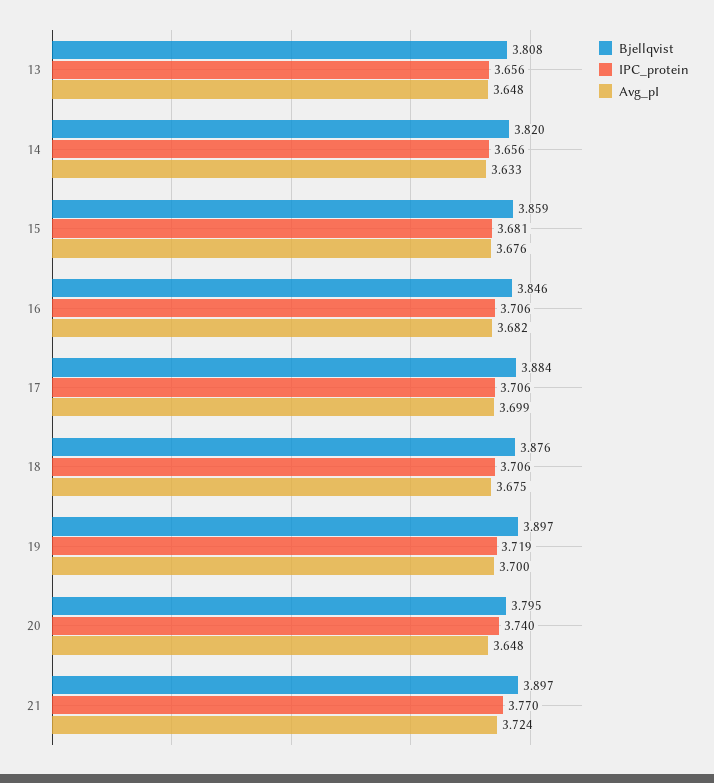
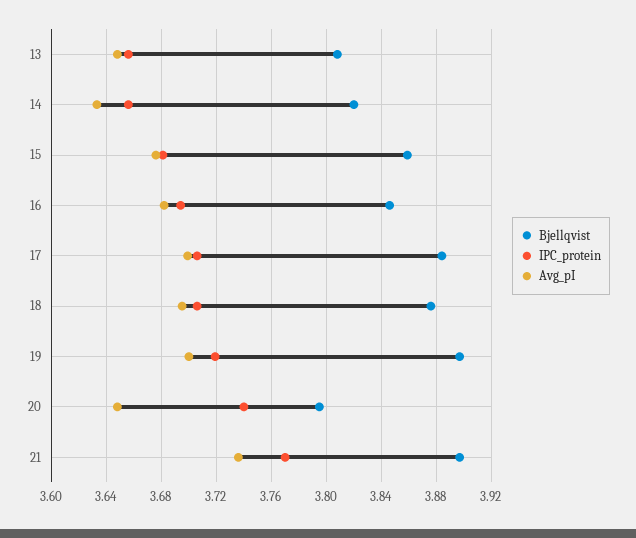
IPC_protein, 16: 3.706 -> 3.695
Avg_pI, 18: 3.675 -> 3.695
Avg_pI, 21: 3.724 -> 3.735

